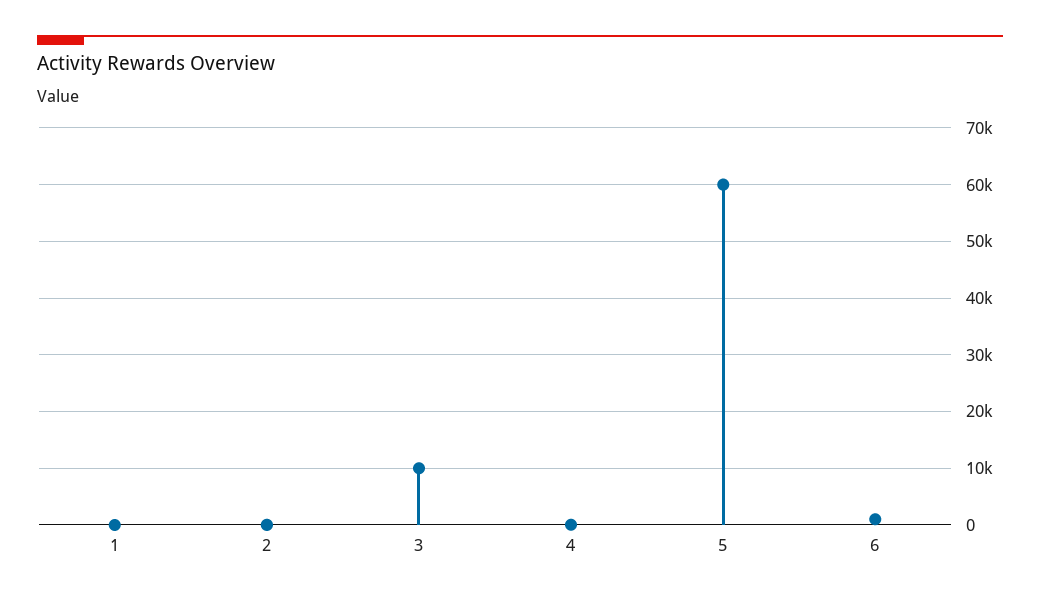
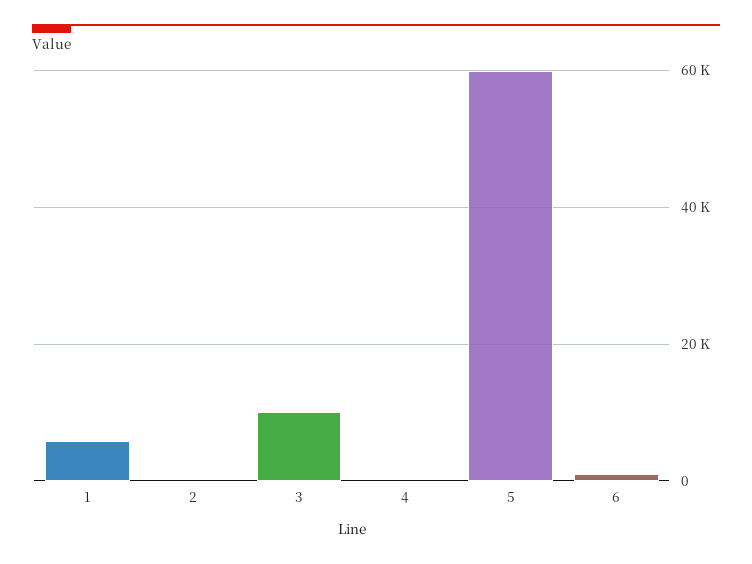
1: 0 -> 6000

